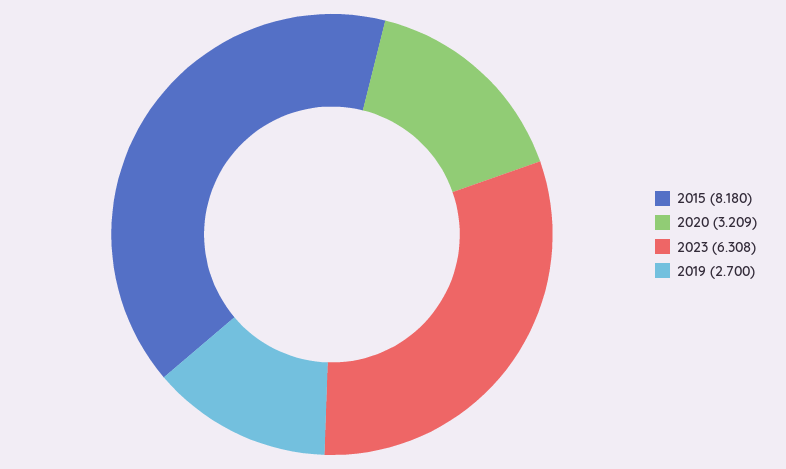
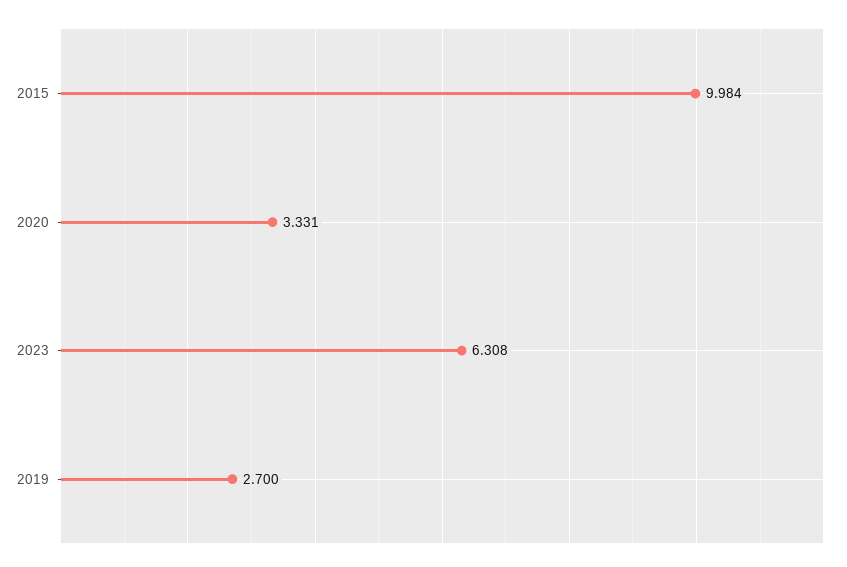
2015: 8.18 -> 9.984
2020: 3.209 -> 3.331

